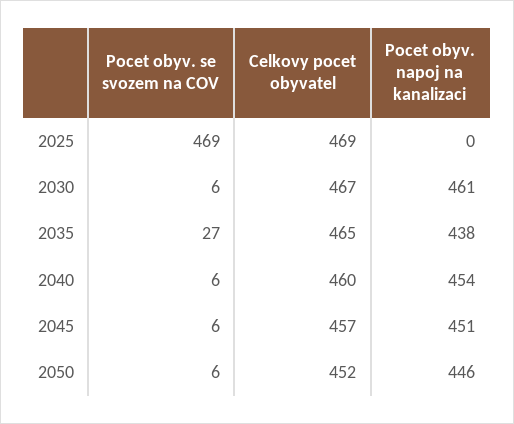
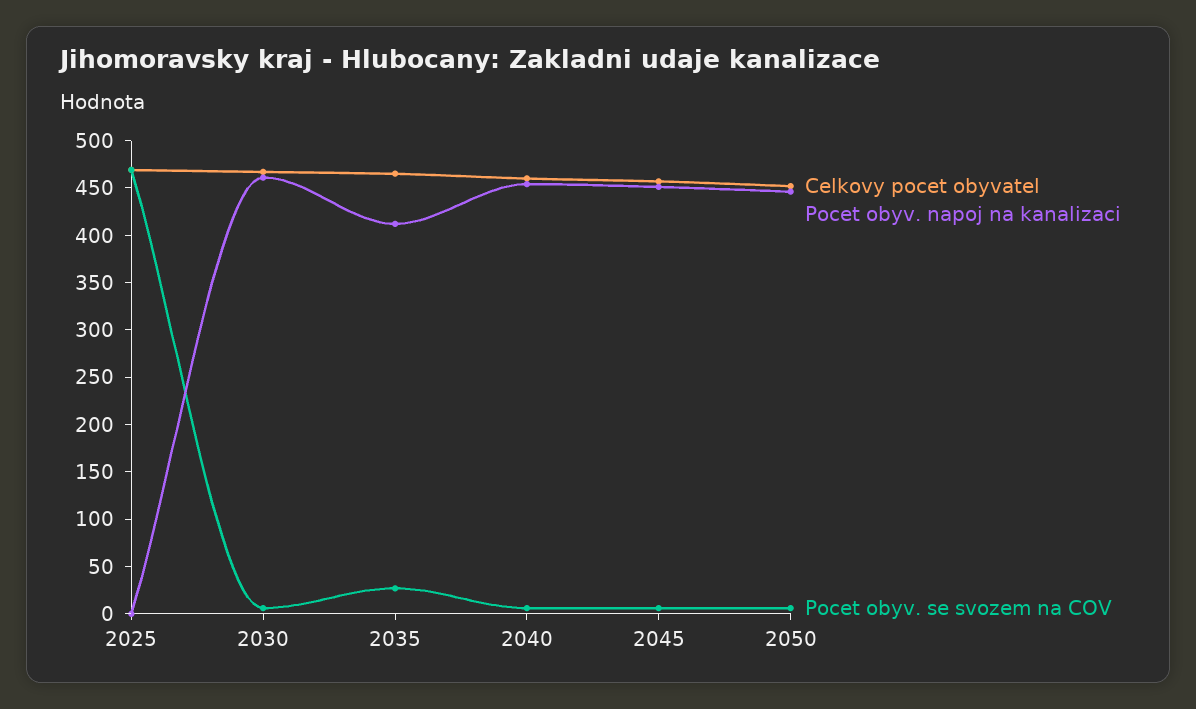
Pocet obyv. napoj na kanalizaci, 2035: 438 -> 410

